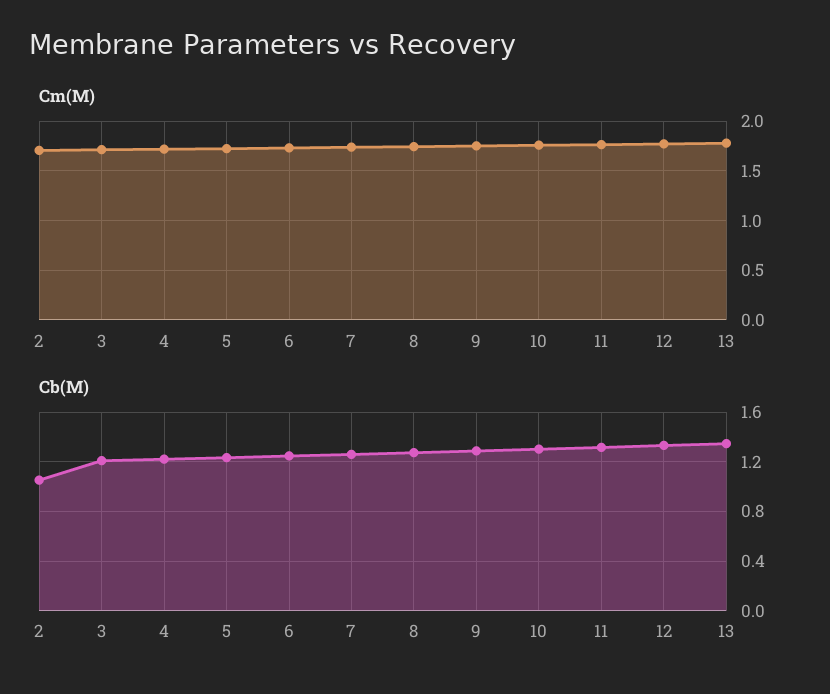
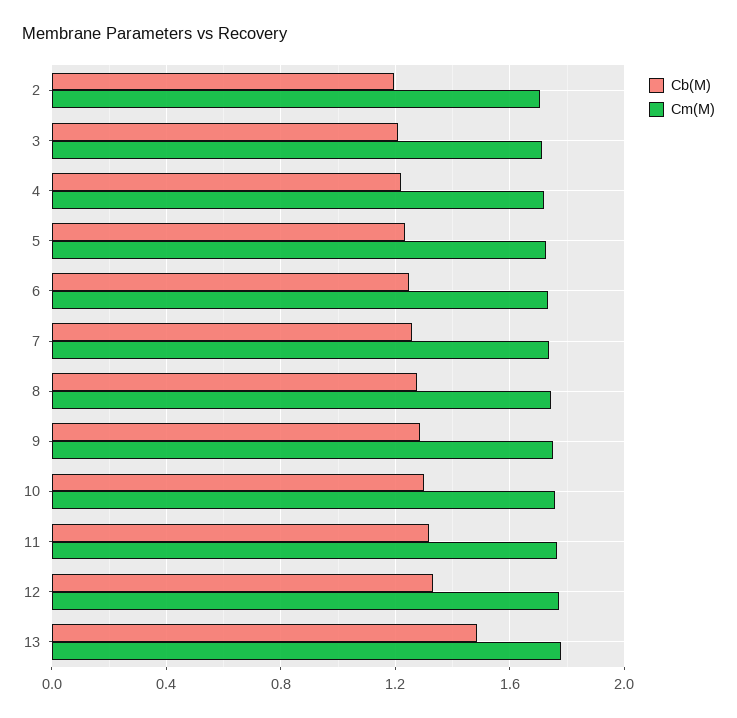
Cb(M), 2: 1.05 -> 1.2
Cb(M), 13: 1.35 -> 1.5

